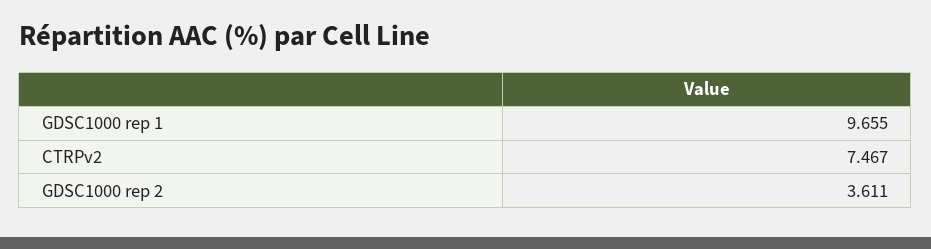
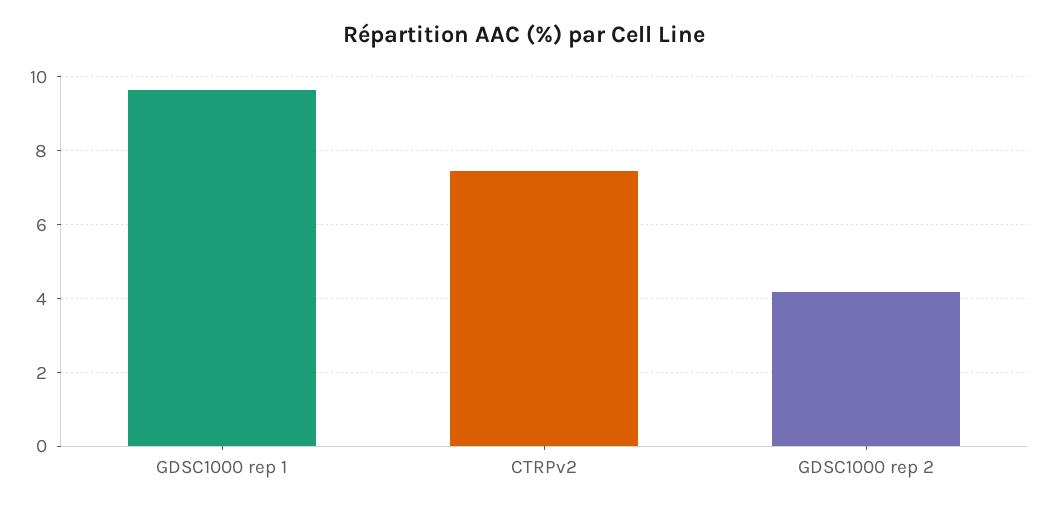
GDSC1000 rep 2: 3.611 -> 4.2

